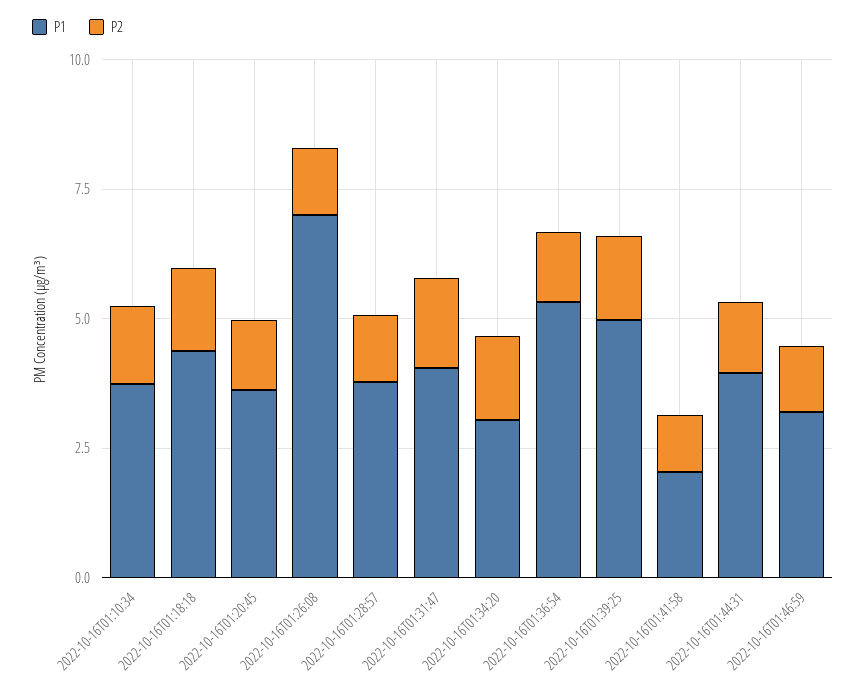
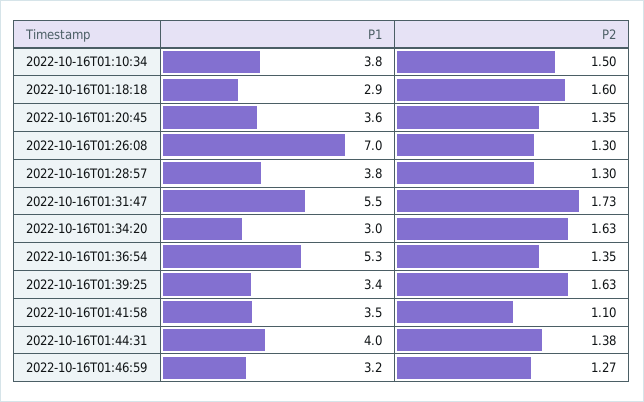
P1, 2022-10-16T01:18:18: 4.5 -> 2.9
P1, 2022-10-16T01:31:47: 4 -> 5.5
P1, 2022-10-16T01:39:25: 5 -> 3.4
P1, 2022-10-16T01:41:58: 2 -> 3.5

